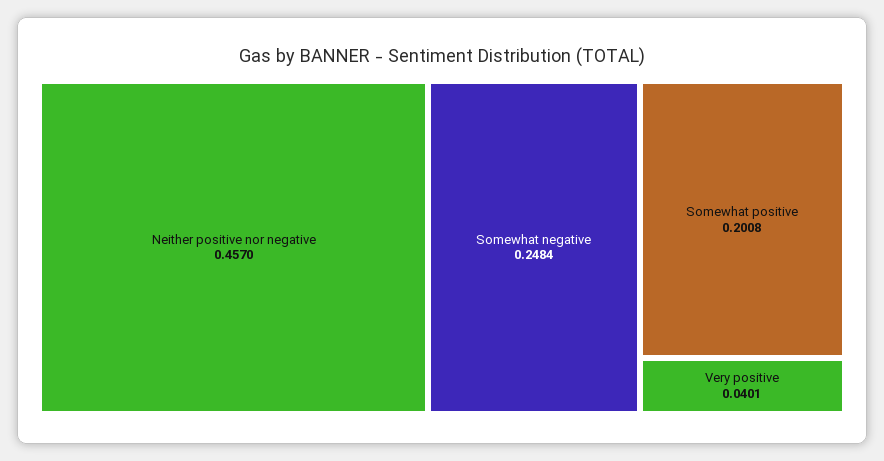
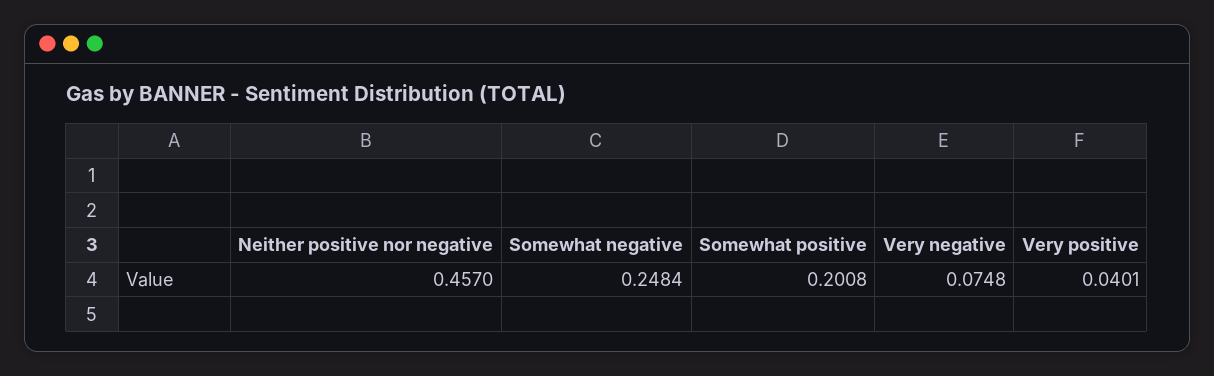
Very negative: none -> 0.0748

